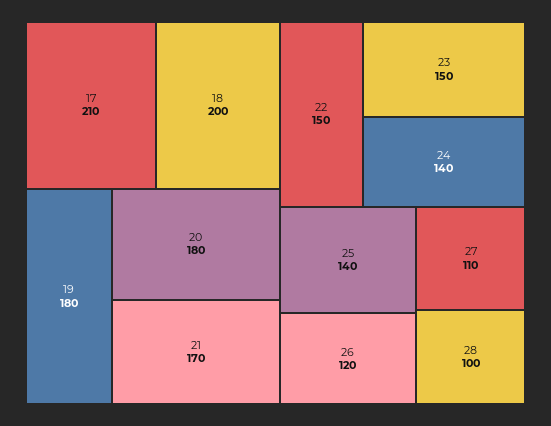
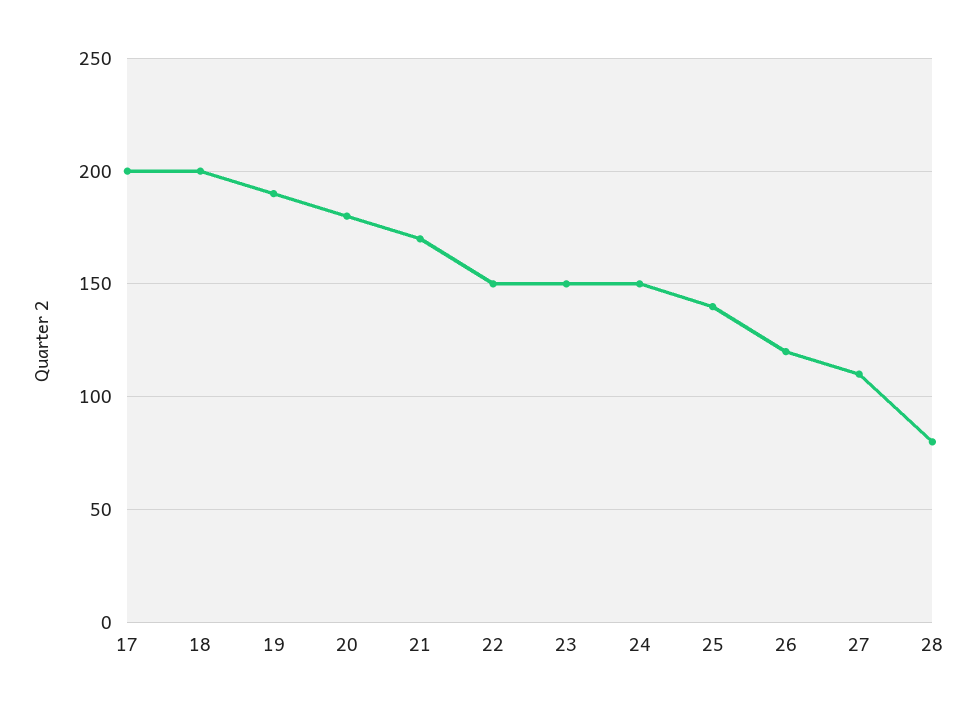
17: 210 -> 200
19: 180 -> 190
24: 140 -> 150
28: 100 -> 80

